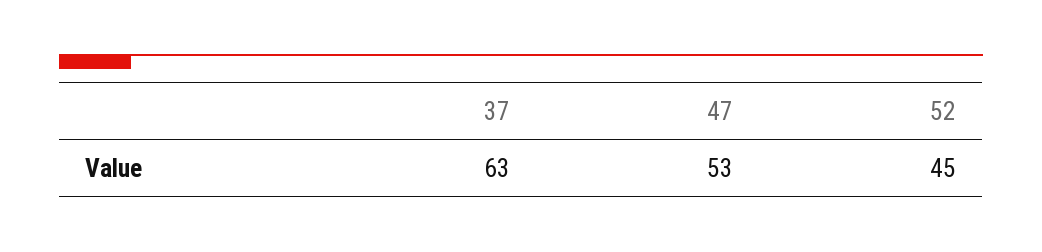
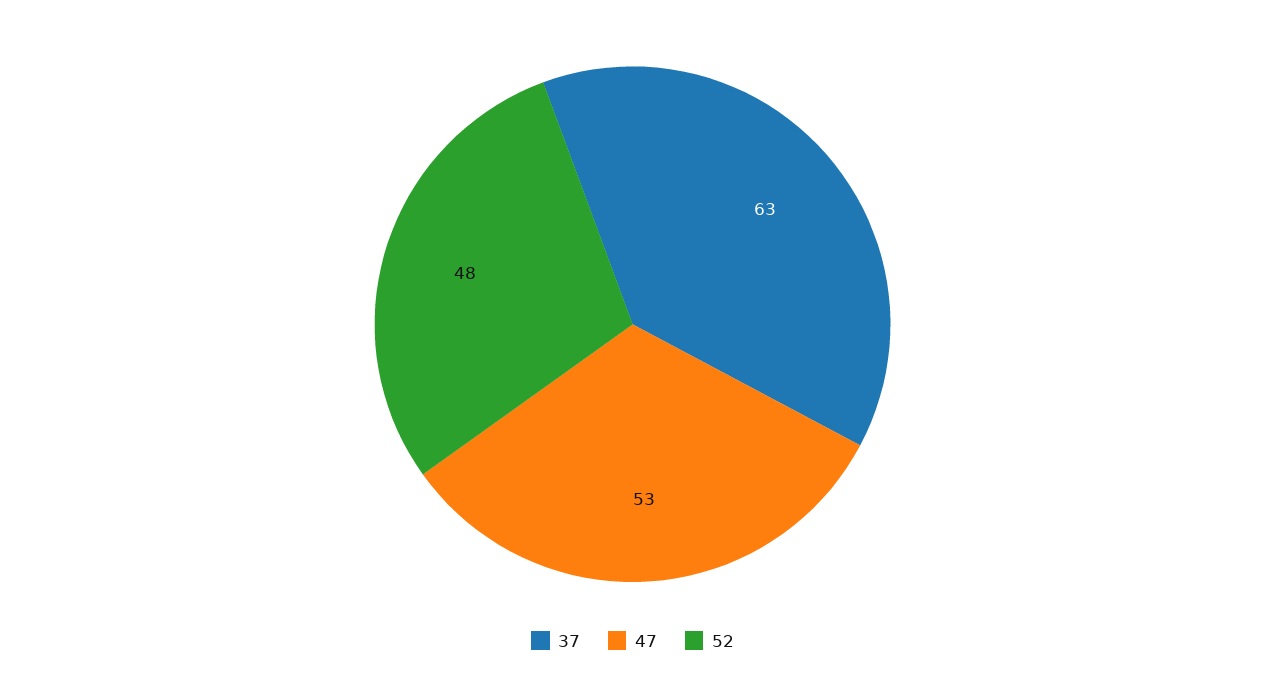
52: 45 -> 48

